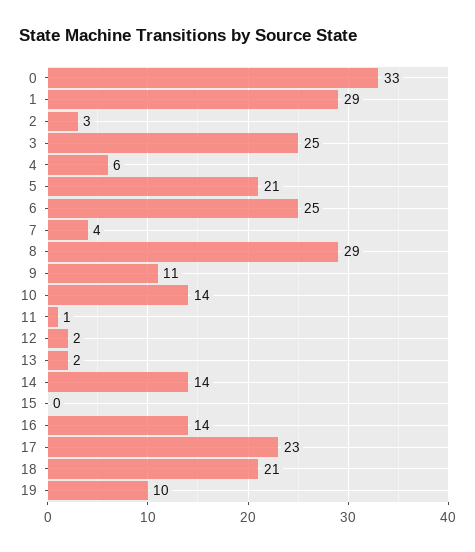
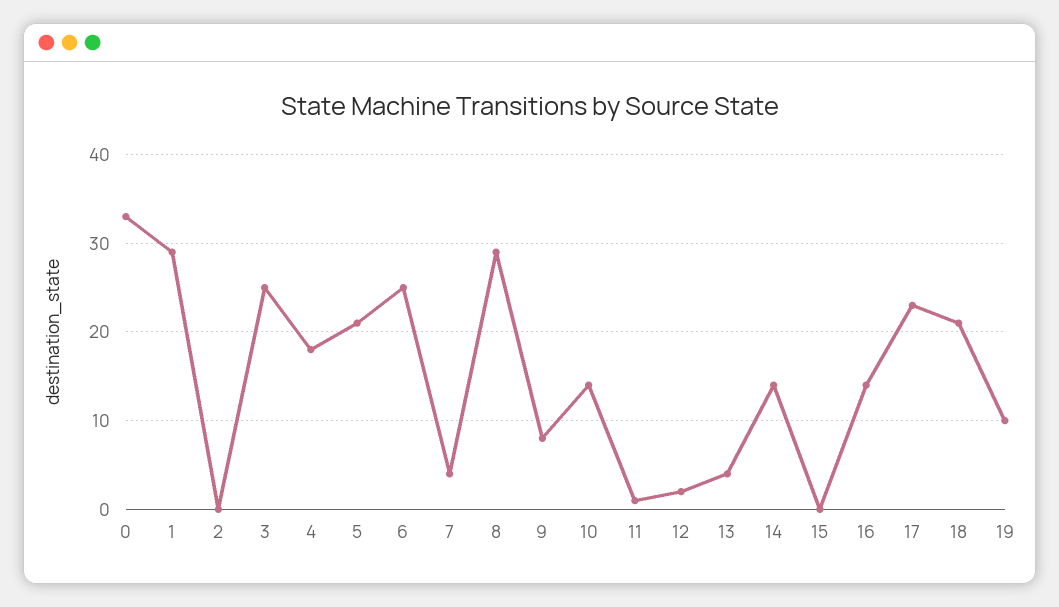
2: 3 -> 0
4: 6 -> 18
9: 11 -> 8
13: 2 -> 4

